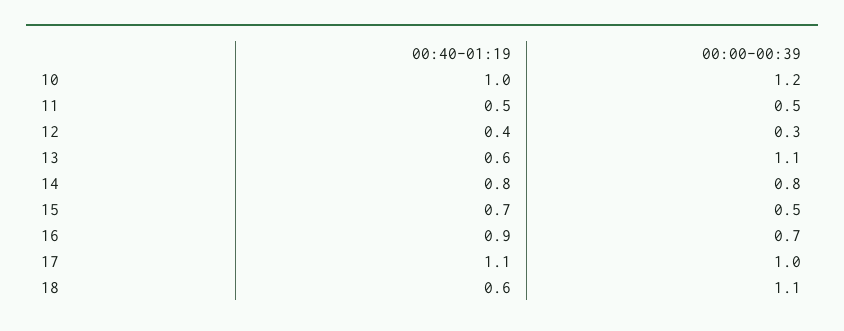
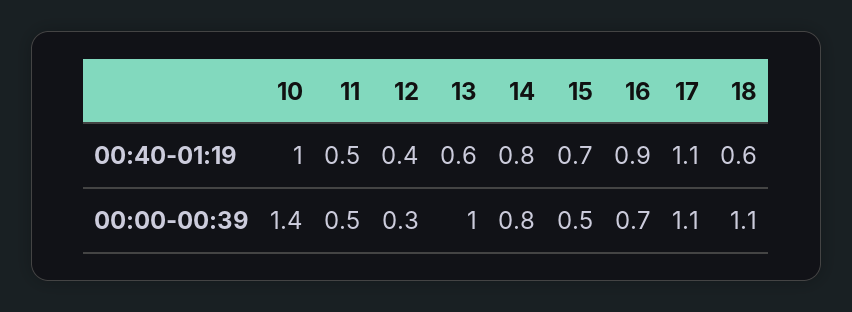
00:00-00:39, 10: 1.2 -> 1.4
00:00-00:39, 13: 1.1 -> 1
00:00-00:39, 17: 1 -> 1.1

